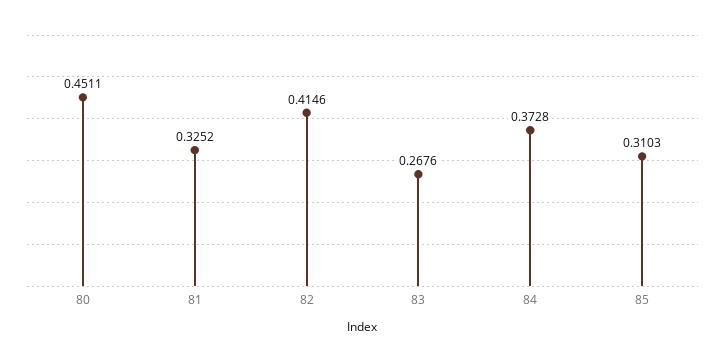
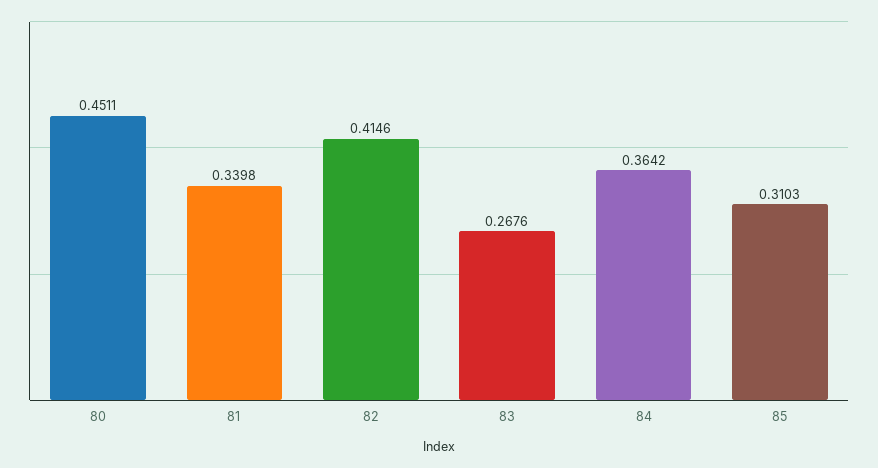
81: 0.3252 -> 0.3398
84: 0.3728 -> 0.3642

